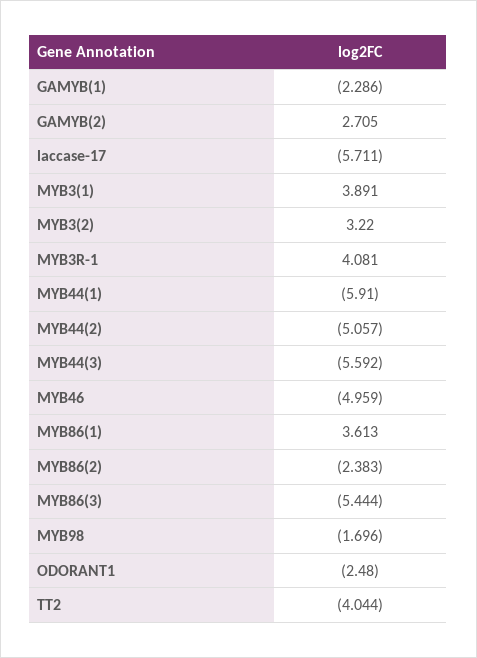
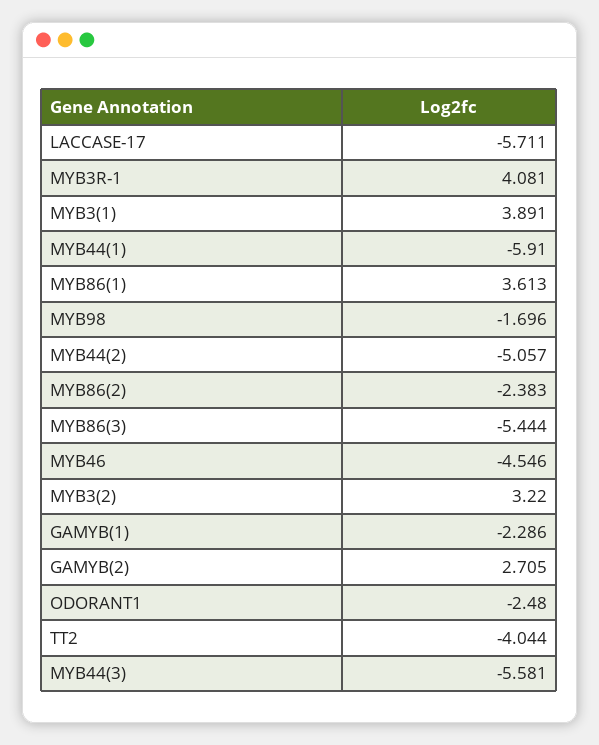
MYB44(3): -5.592 -> -5.581
MYB46: -4.959 -> -4.546

